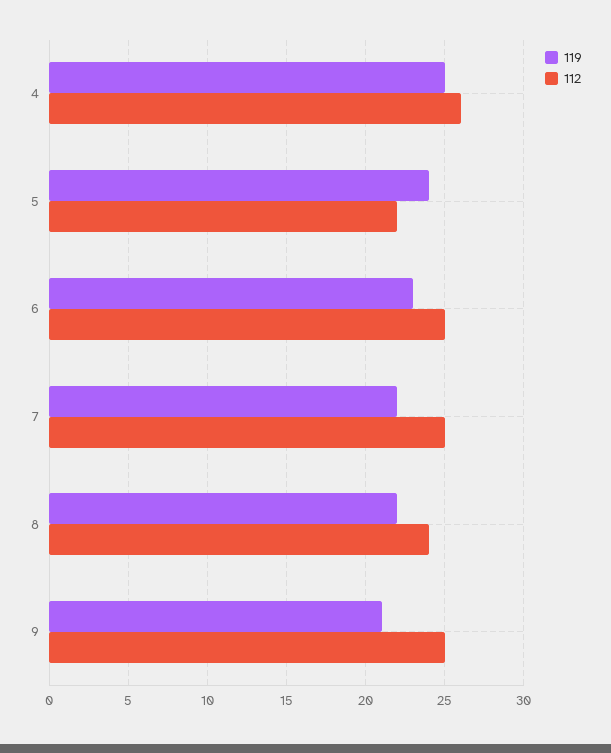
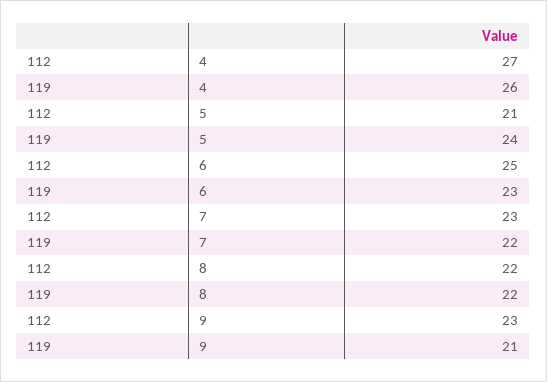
119, 4: 25 -> 26
112, 4: 26 -> 27
112, 5: 22 -> 21
112, 7: 25 -> 23
112, 8: 24 -> 22
112, 9: 25 -> 23

